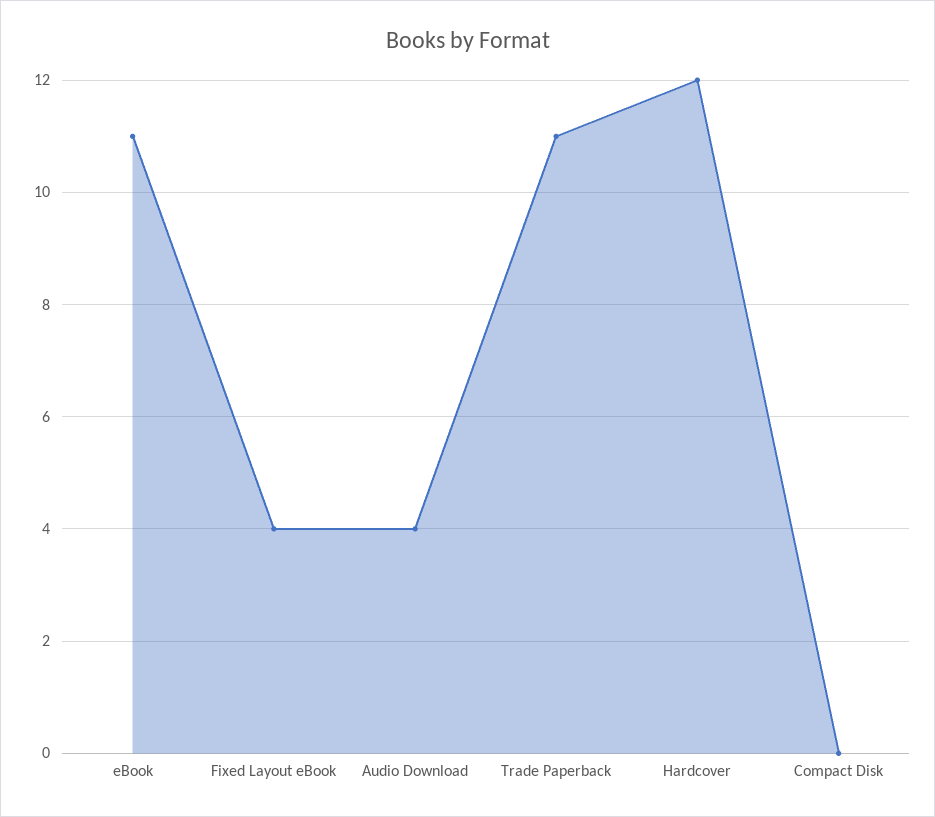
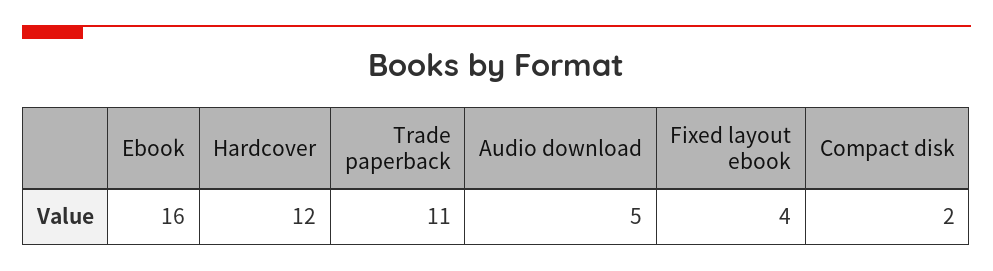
eBook: 11 -> 16
Audio Download: 4 -> 5
Compact Disk: 0 -> 2

